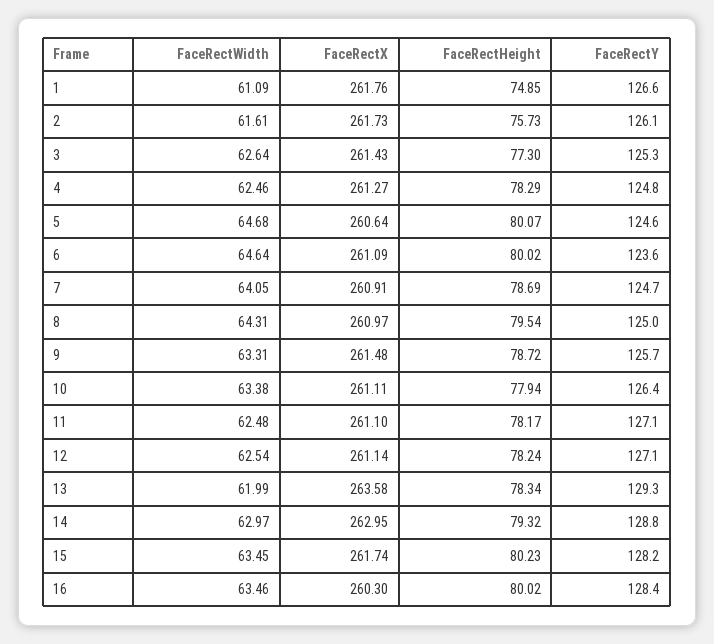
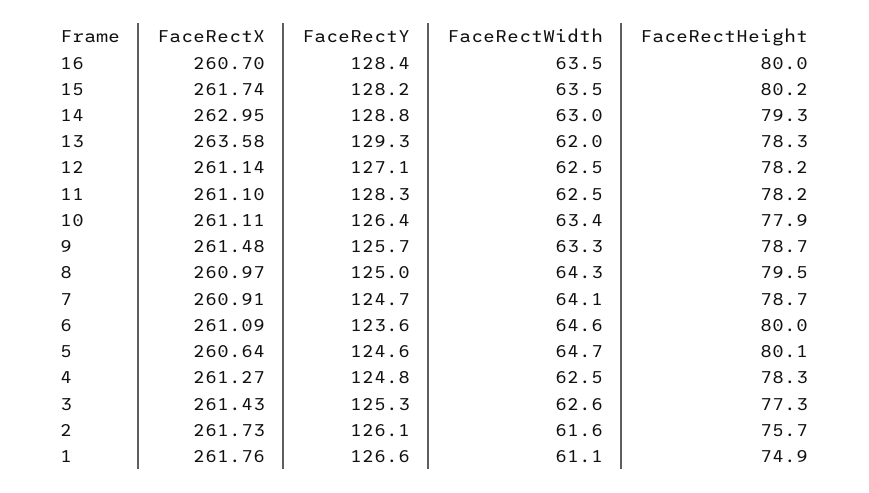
FaceRectY, 11: 127.1 -> 128.3
FaceRectX, 16: 260.3 -> 260.7

